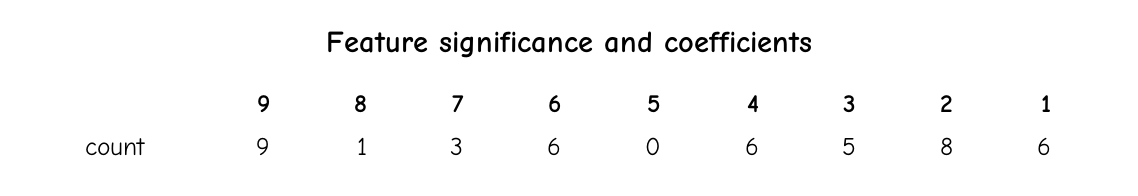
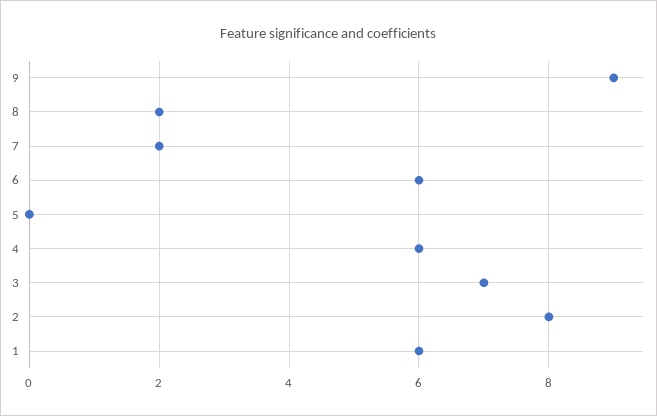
8: 1 -> 2
7: 3 -> 2
3: 5 -> 7

